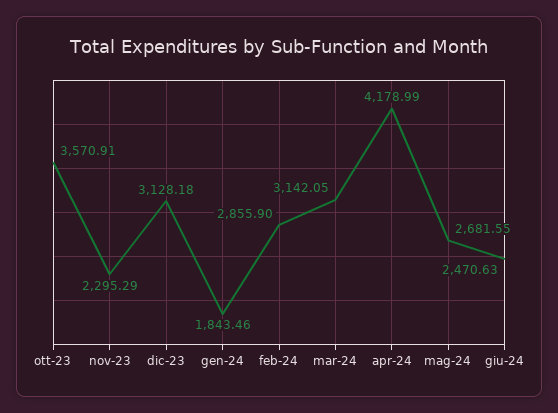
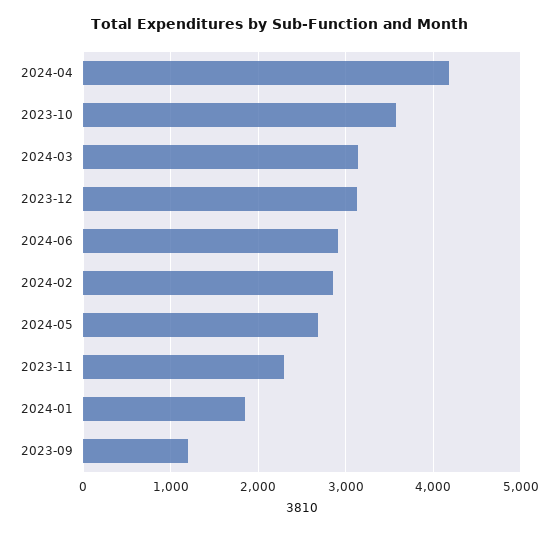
giu-24: 2470.63 -> 2900
2023-09: none -> 1200

